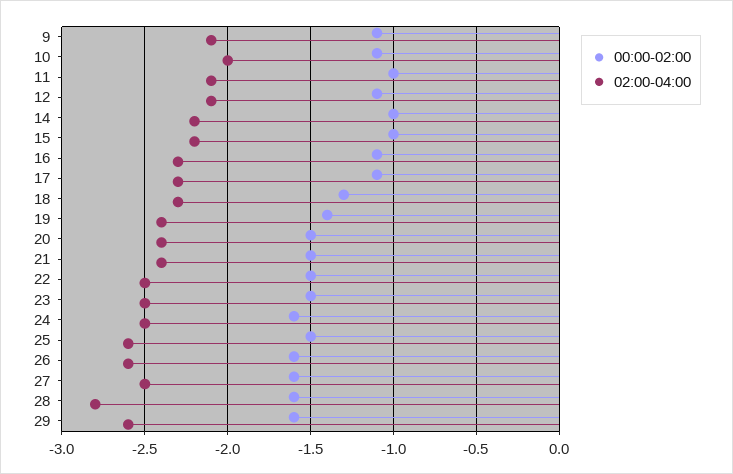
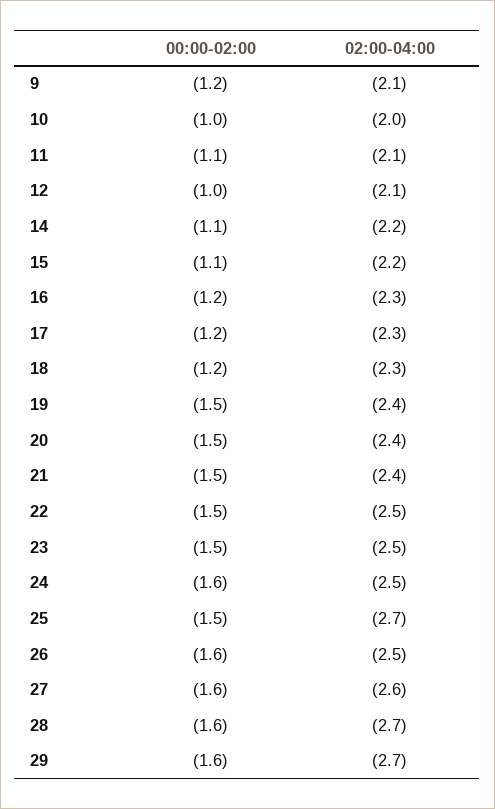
00:00-02:00, 9: -1.1 -> -1.2
00:00-02:00, 10: -1.1 -> -1
00:00-02:00, 11: -1 -> -1.1
00:00-02:00, 12: -1.1 -> -1
00:00-02:00, 14: -1 -> -1.1
00:00-02:00, 15: -1 -> -1.1
00:00-02:00, 16: -1.1 -> -1.2
00:00-02:00, 17: -1.1 -> -1.2
00:00-02:00, 18: -1.3 -> -1.2
00:00-02:00, 19: -1.4 -> -1.5
02:00-04:00, 25: -2.6 -> -2.7
02:00-04:00, 26: -2.6 -> -2.5
02:00-04:00, 27: -2.5 -> -2.6
02:00-04:00, 28: -2.8 -> -2.7
02:00-04:00, 29: -2.6 -> -2.7

